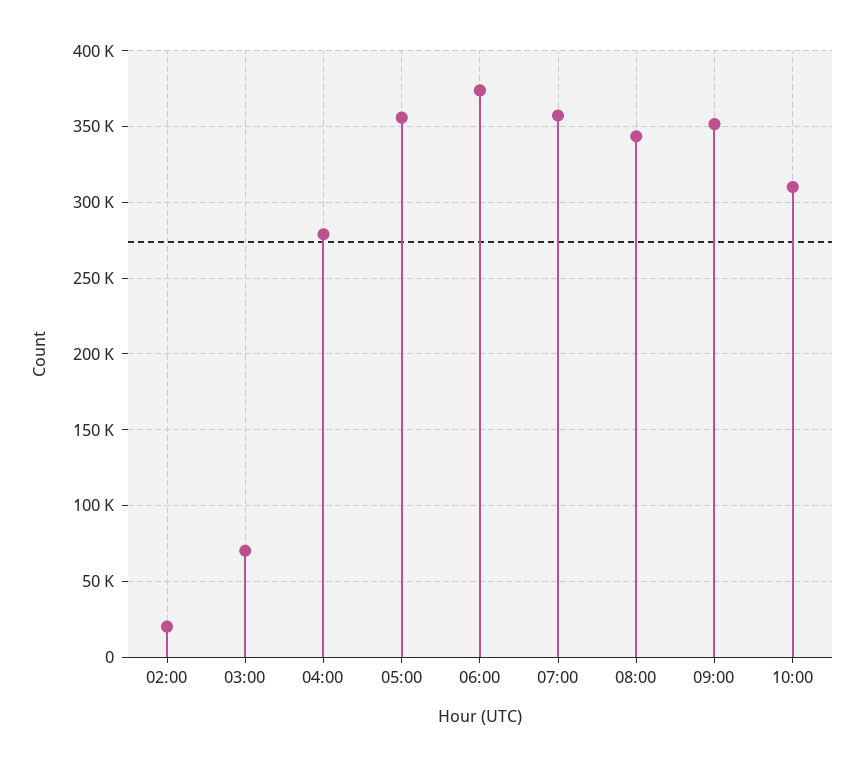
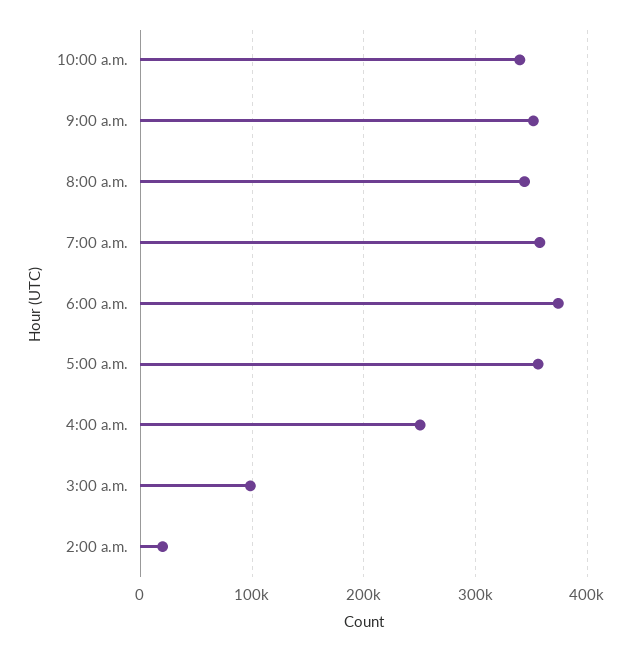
03:00: 70000 -> 100000
04:00: 280000 -> 250000
10:00: 310000 -> 340000

